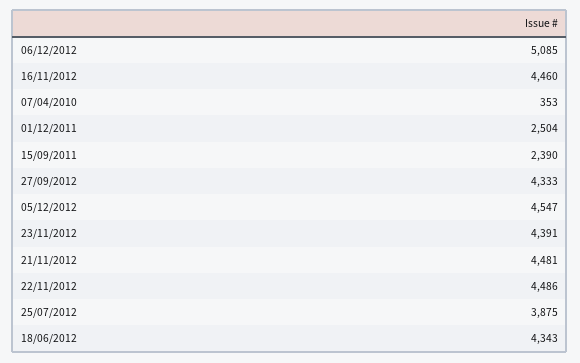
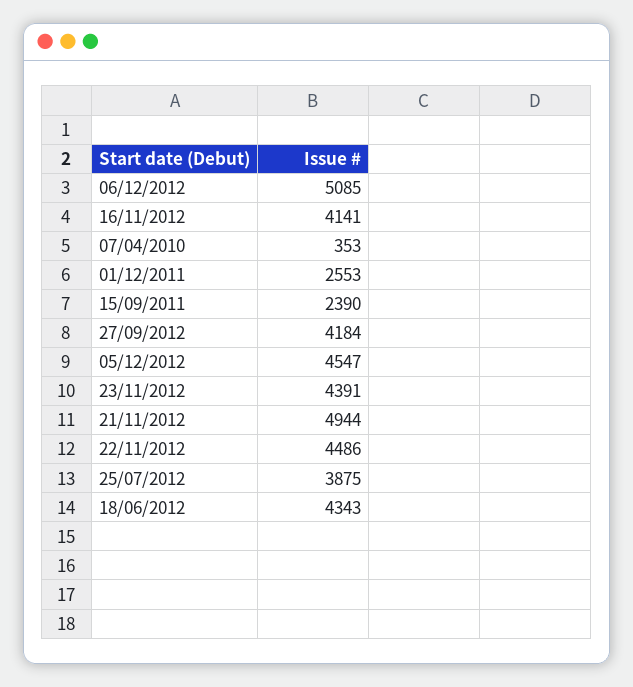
16/11/2012: 4460 -> 4141
01/12/2011: 2504 -> 2553
27/09/2012: 4333 -> 4184
21/11/2012: 4481 -> 4944

